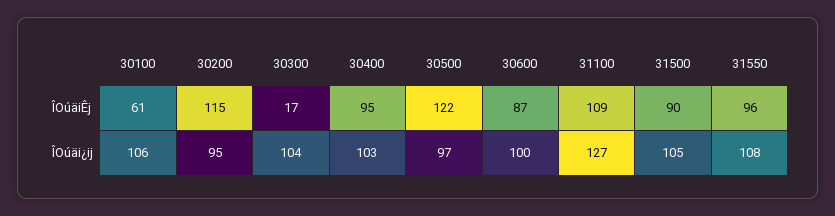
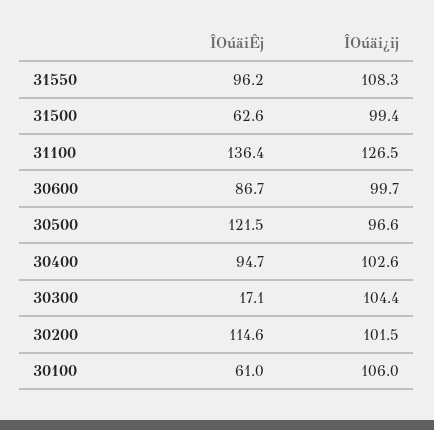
31100, ÎOúäiÊj: 109 -> 136.4
31500, ÎOúäiÊj: 90 -> 62.6
30200, ÎOúäi¿ij: 95 -> 101.5
31500, ÎOúäi¿ij: 105 -> 99.4

